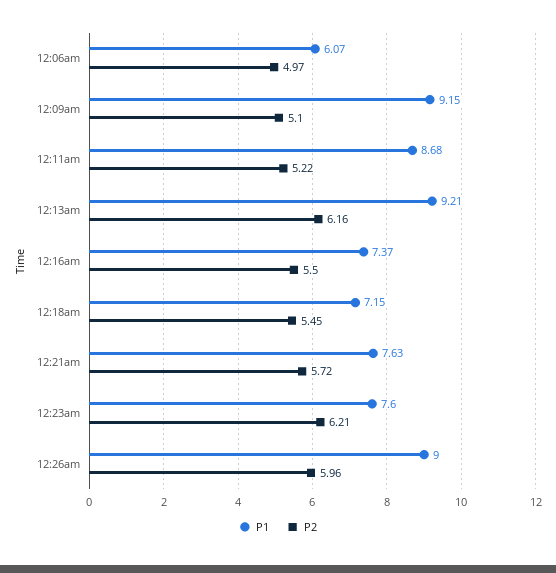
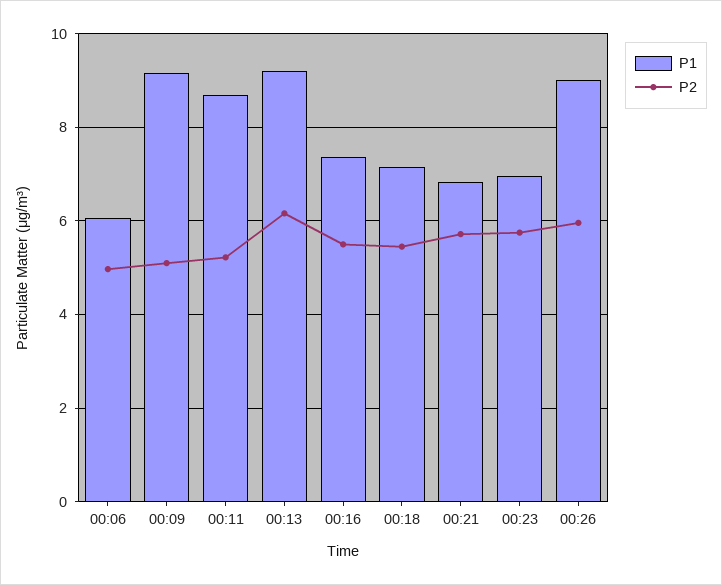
P1, 12:21am: 7.63 -> 6.8
P1, 12:23am: 7.6 -> 7
P2, 12:23am: 6.21 -> 5.8

